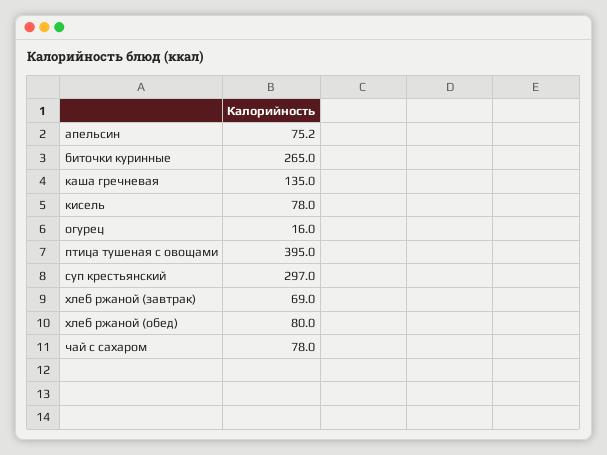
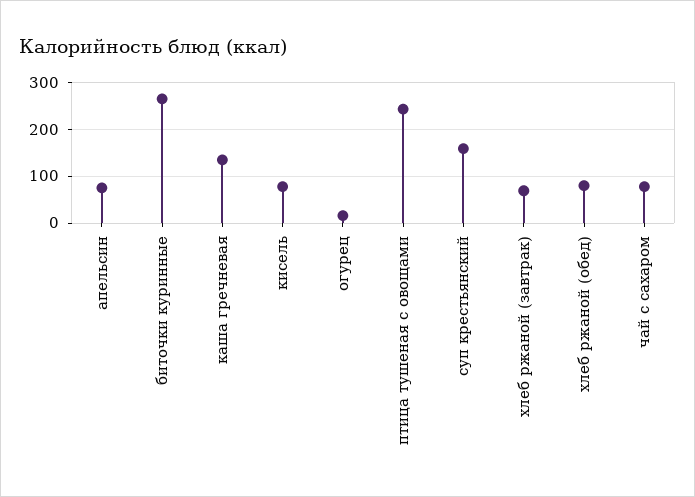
птица тушеная с овощами: 395 -> 240
суп крестьянский: 297 -> 160

